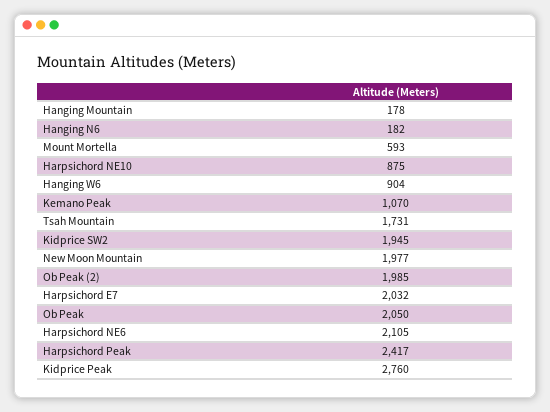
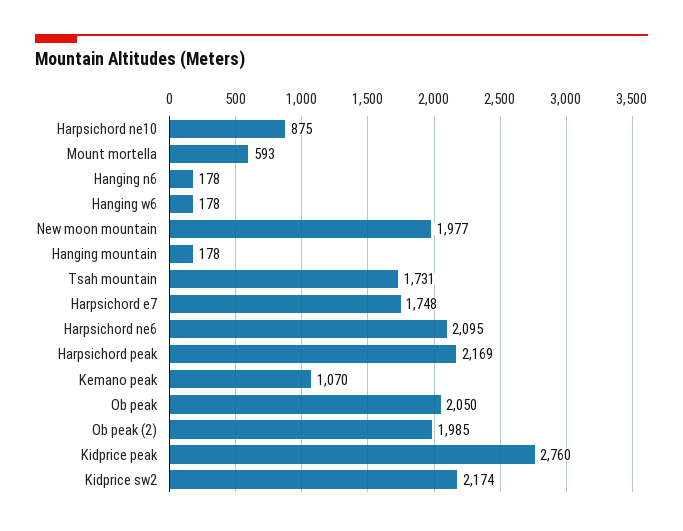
Hanging N6: 182 -> 178
Hanging W6: 904 -> 178
Kidprice SW2: 1945 -> 2174
Harpsichord E7: 2032 -> 1748
Harpsichord NE6: 2105 -> 2095
Harpsichord Peak: 2417 -> 2169

